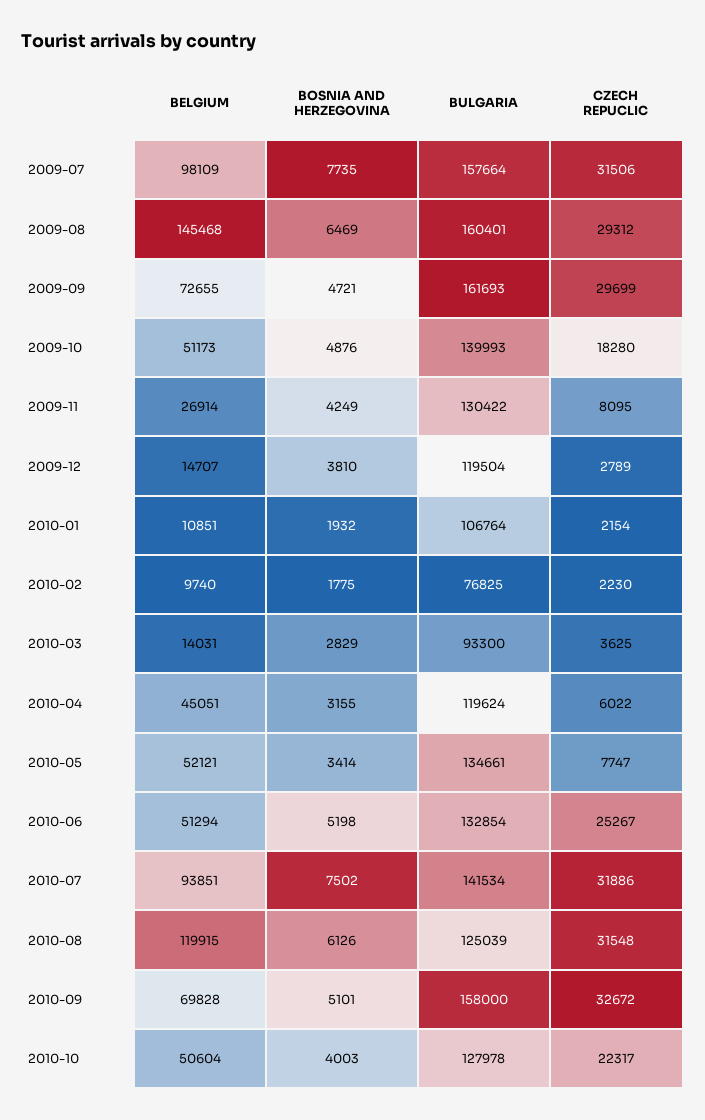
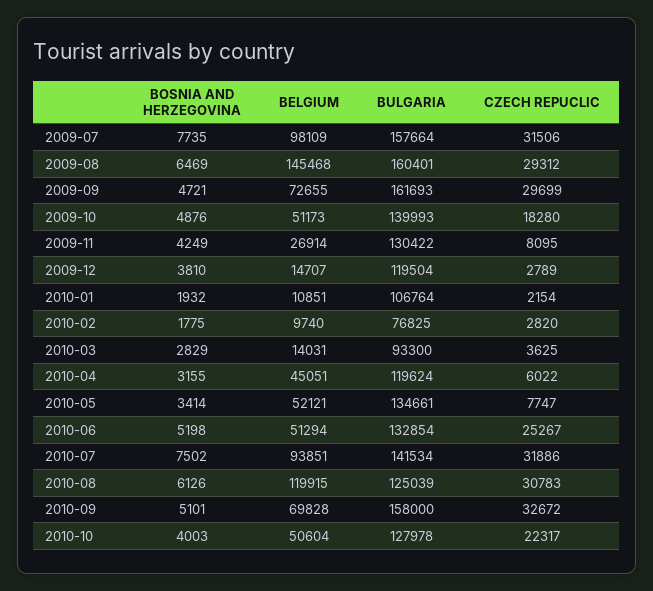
CZECH REPUCLIC, 2010-02: 2230 -> 2820
CZECH REPUCLIC, 2010-08: 31548 -> 30783

